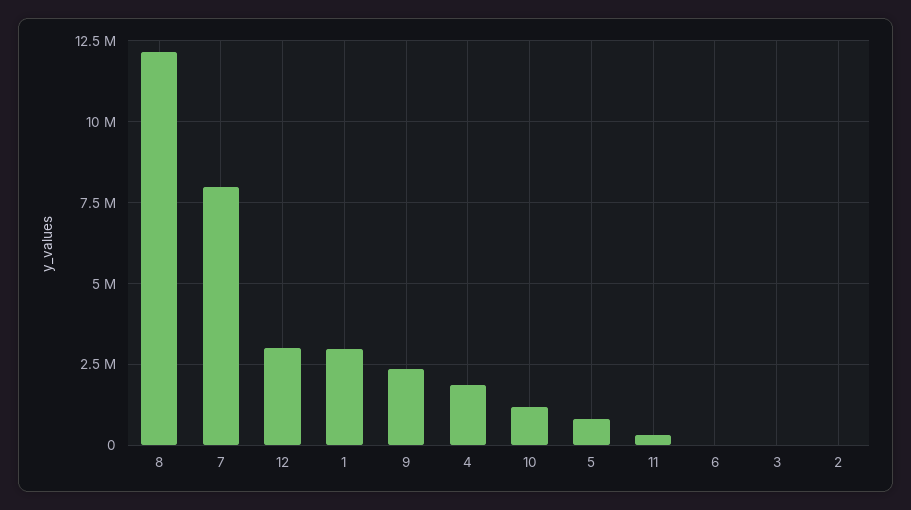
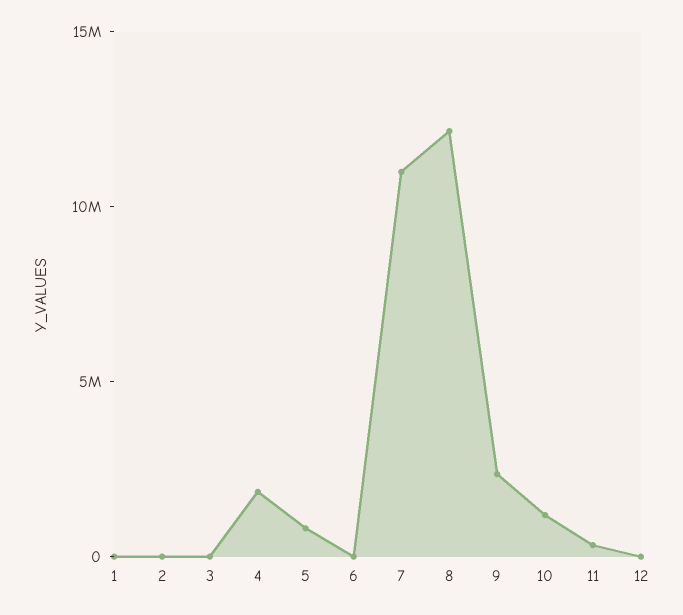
7: 8000000 -> 11000000
12: 3000000 -> 0
1: 3000000 -> 0

